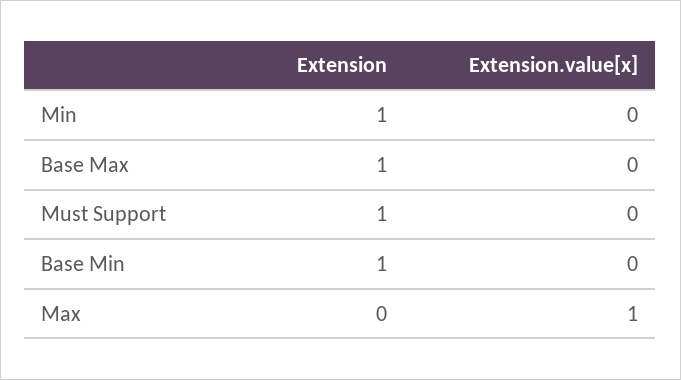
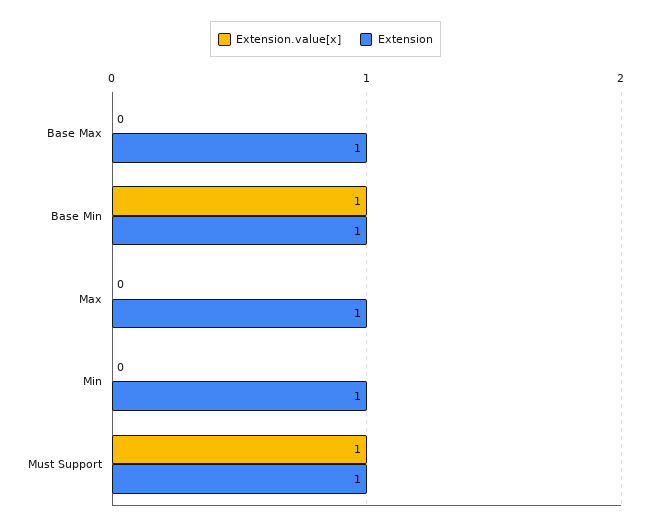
Extension.value[x], Must Support: 0 -> 1
Extension.value[x], Base Min: 0 -> 1
Extension, Max: 0 -> 1
Extension.value[x], Max: 1 -> 0

